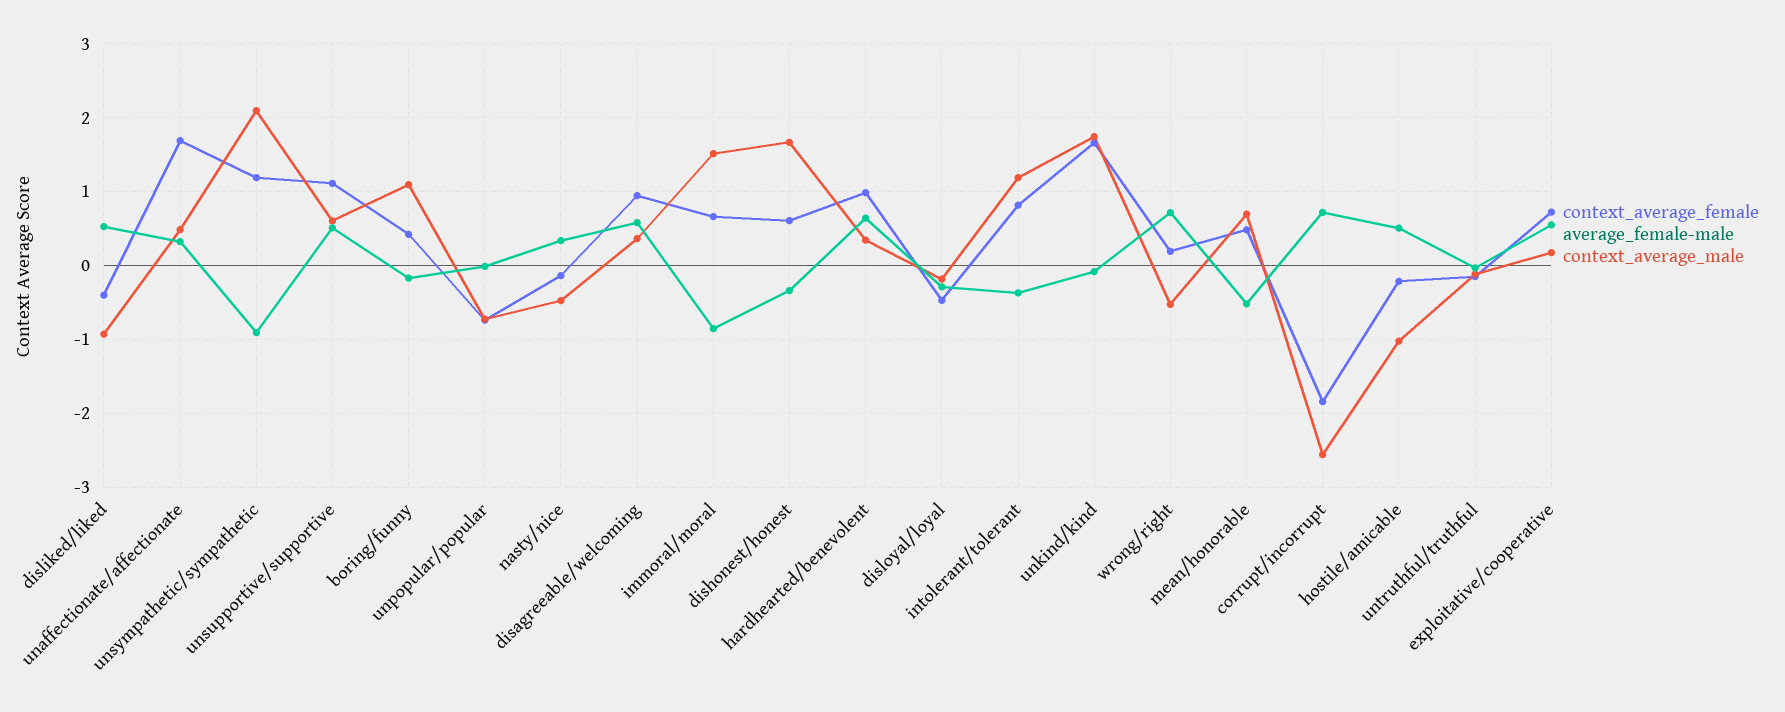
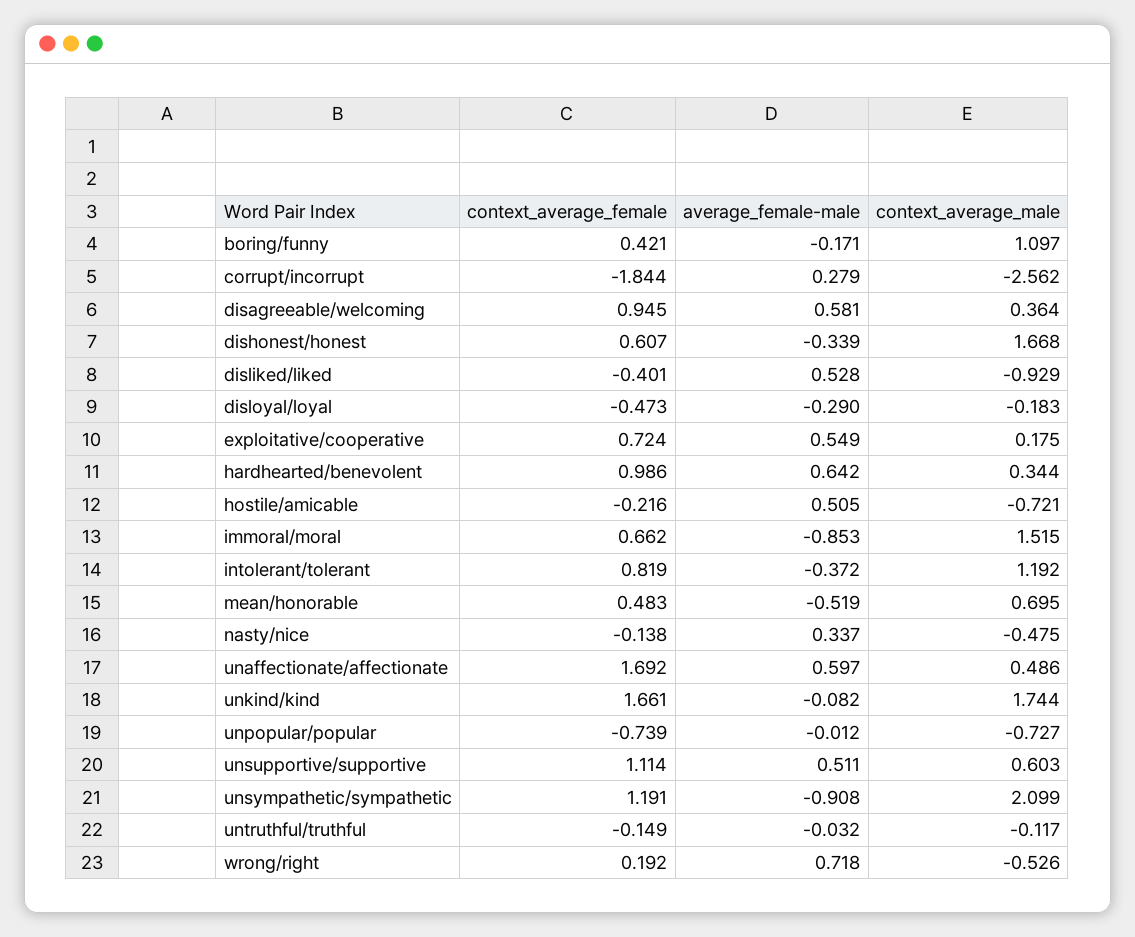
average_female-male, unaffectionate/affectionate: 0.3 -> 0.597
average_female-male, corrupt/incorrupt: 0.7 -> 0.279
context_average_male, hostile/amicable: -1 -> -0.721

